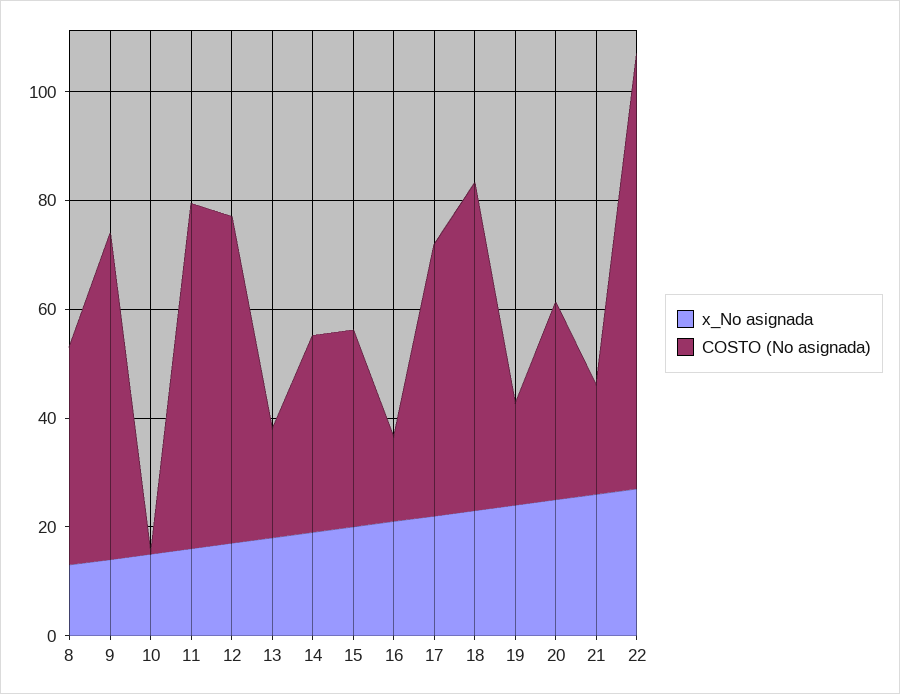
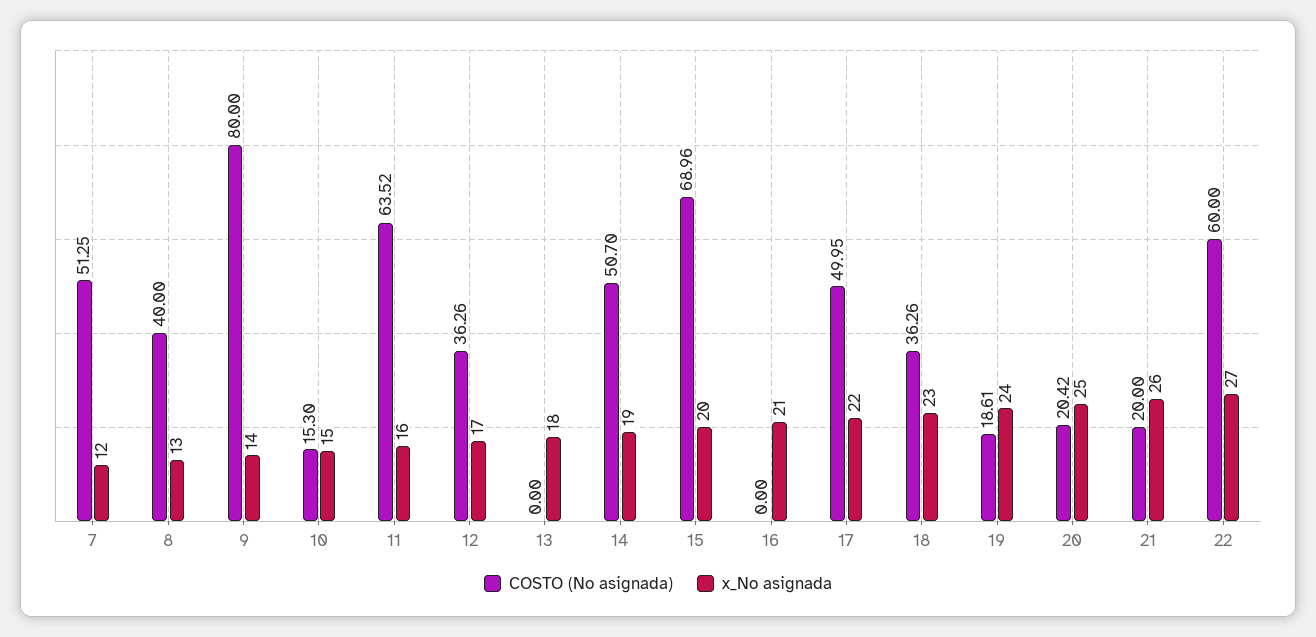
COSTO (No asignada), 9: 60 -> 80
COSTO (No asignada), 10: 0 -> 15.3
COSTO (No asignada), 12: 60 -> 36.26
COSTO (No asignada), 13: 20 -> 0
COSTO (No asignada), 14: 35 -> 50.7
COSTO (No asignada), 15: 35 -> 68.96
COSTO (No asignada), 16: 15 -> 0
COSTO (No asignada), 18: 60 -> 36.26
COSTO (No asignada), 20: 35 -> 20.42
COSTO (No asignada), 22: 80 -> 60
COSTO (No asignada), 7: none -> 51.25
x_No asignada, 7: none -> 12

